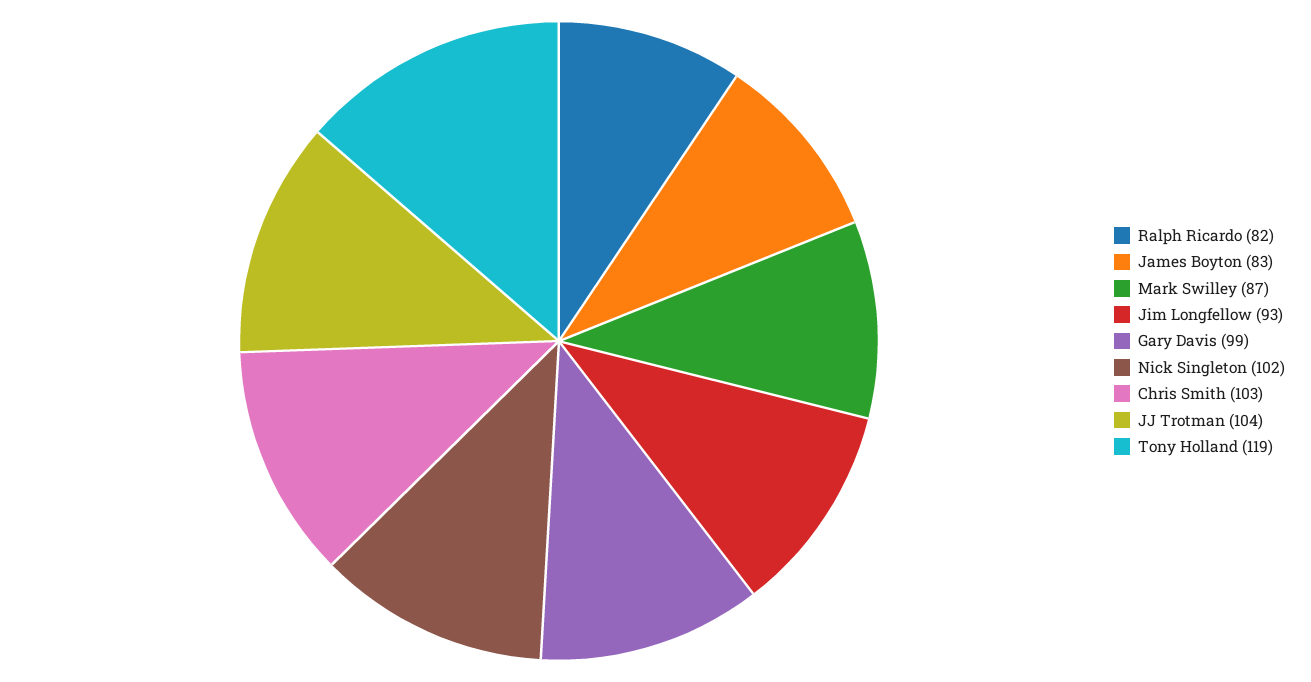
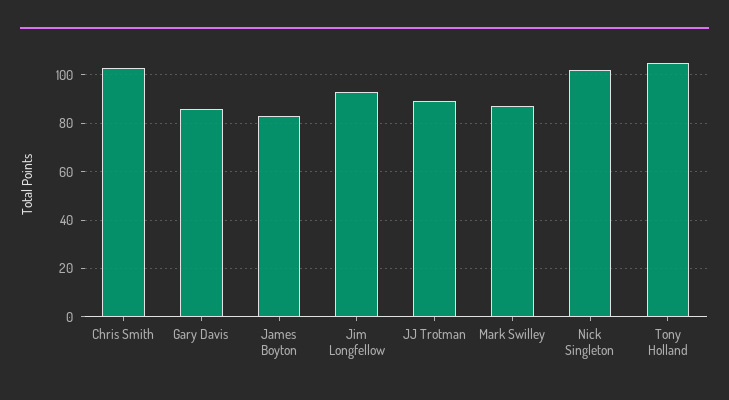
Ralph Ricardo: 82 -> none
Gary Davis: 99 -> 85
JJ Trotman: 104 -> 90
Tony Holland: 119 -> 105

